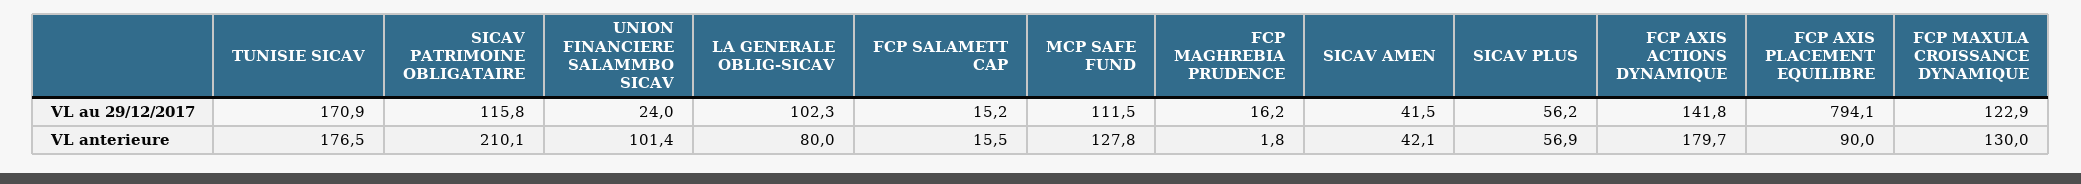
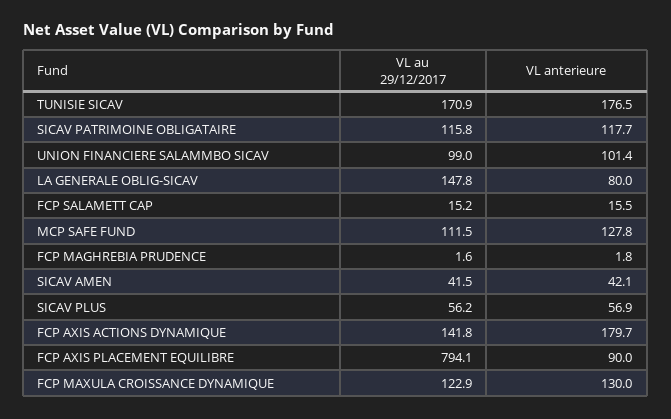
UNION FINANCIERE SALAMMBO SICAV, VL au 29/12/2017: 24 -> 99
LA GENERALE OBLIG-SICAV, VL au 29/12/2017: 102.3 -> 147.8
FCP MAGHREBIA PRUDENCE, VL au 29/12/2017: 16.2 -> 1.6
SICAV PATRIMOINE OBLIGATAIRE, VL anterieure: 210.1 -> 117.7

